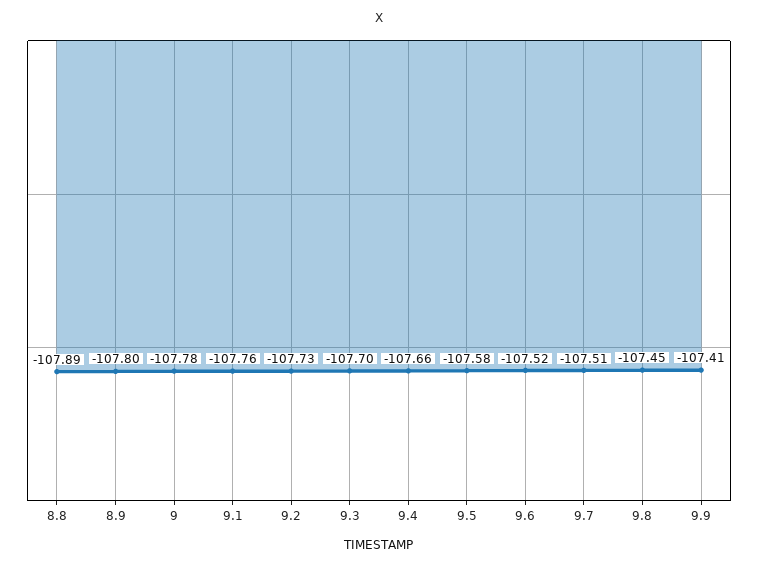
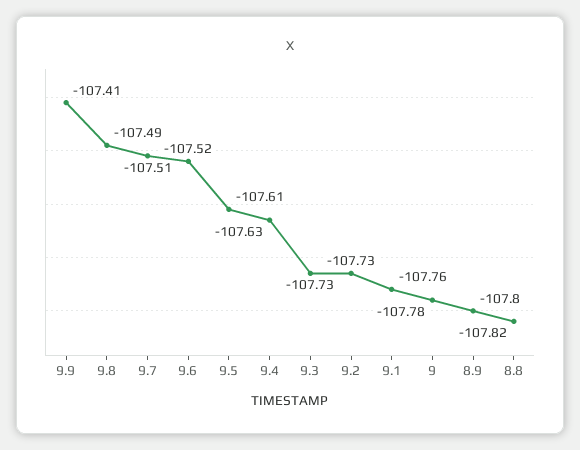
8.8: -107.89 -> -107.82
9.3: -107.7 -> -107.73
9.4: -107.66 -> -107.63
9.5: -107.58 -> -107.61
9.8: -107.45 -> -107.49

